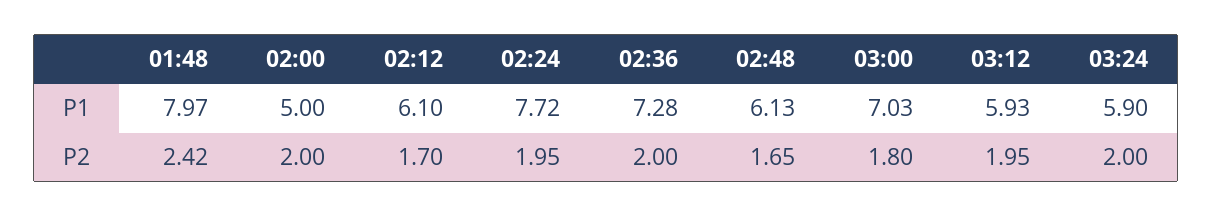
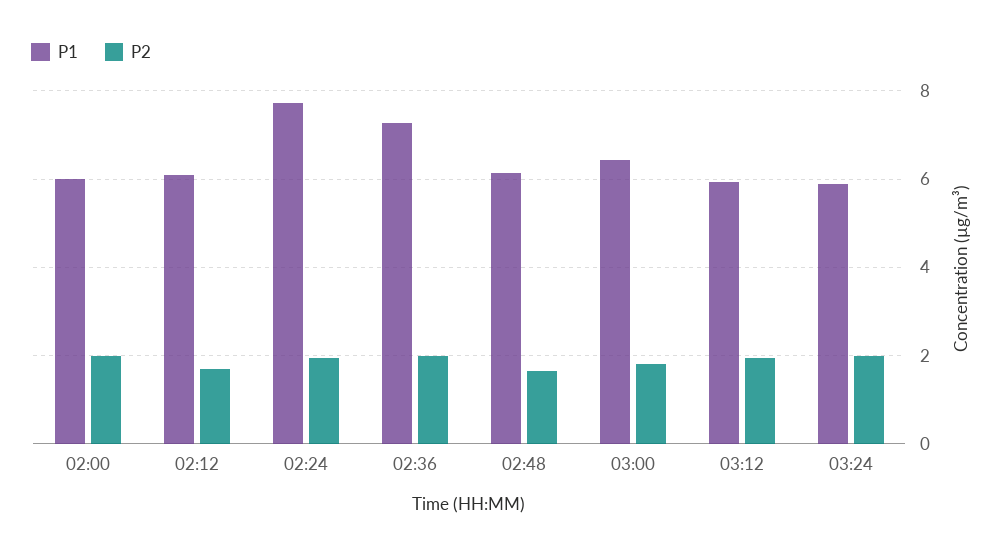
P1, 01:48: 7.97 -> none
P1, 02:00: 5 -> 6
P1, 03:00: 7.03 -> 6.4
P2, 01:48: 2.42 -> none

